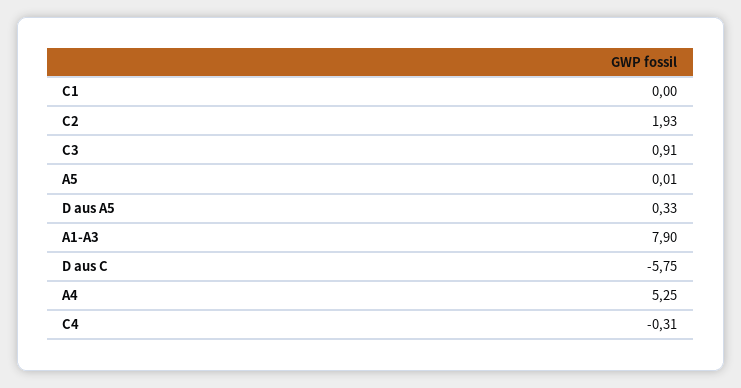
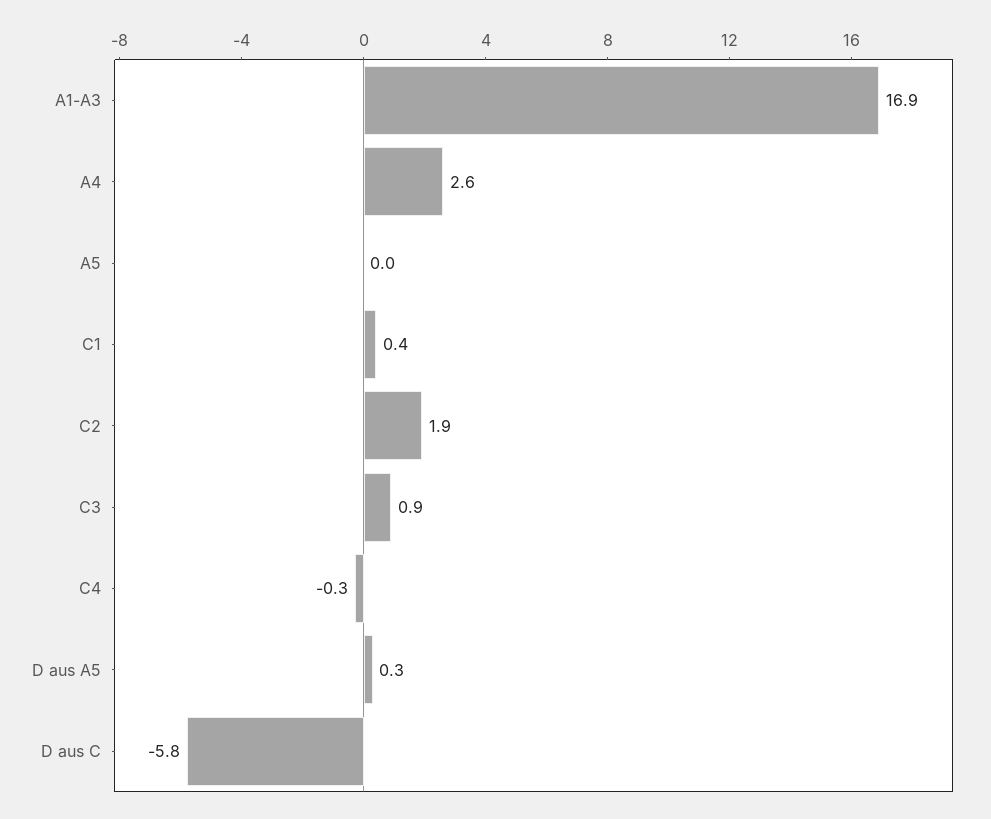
C1: 0 -> 0.4
A1-A3: 7.9 -> 16.9
A4: 5.25 -> 2.6

